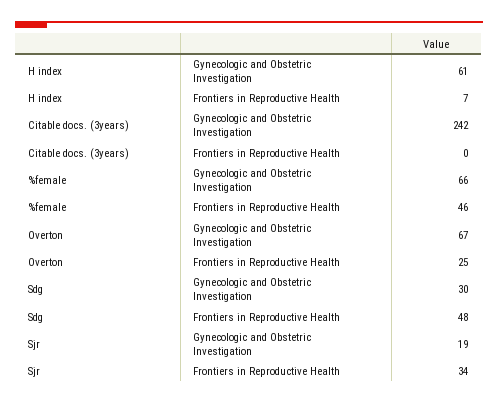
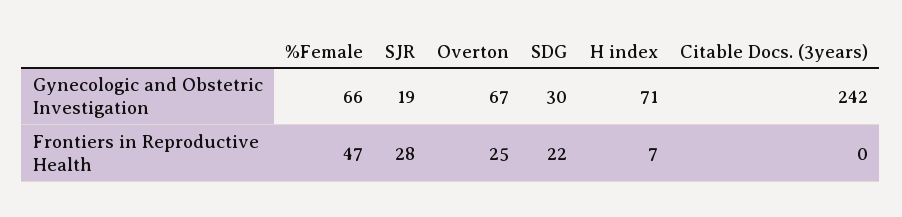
H index, Gynecologic and Obstetric Investigation: 61 -> 71
%female, Frontiers in Reproductive Health: 46 -> 47
Sdg, Frontiers in Reproductive Health: 48 -> 22
Sjr, Frontiers in Reproductive Health: 34 -> 28

